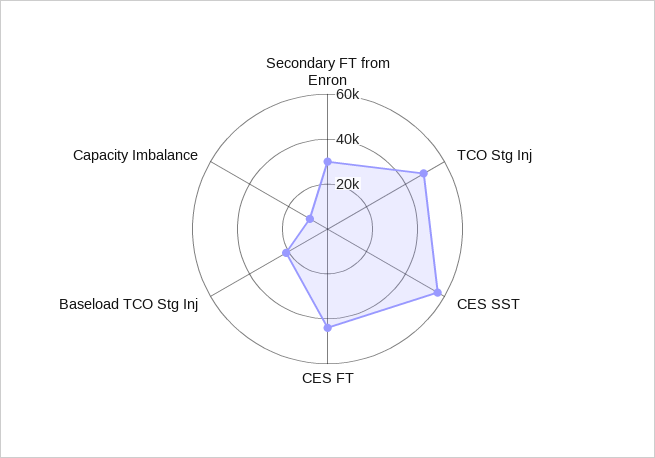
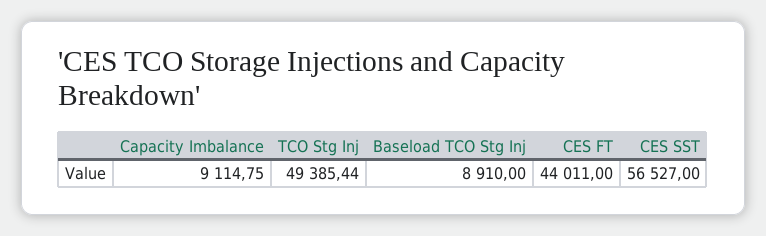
Secondary FT from Enron: 30000 -> none
Baseload TCO Stg Inj: 20000 -> 8910

